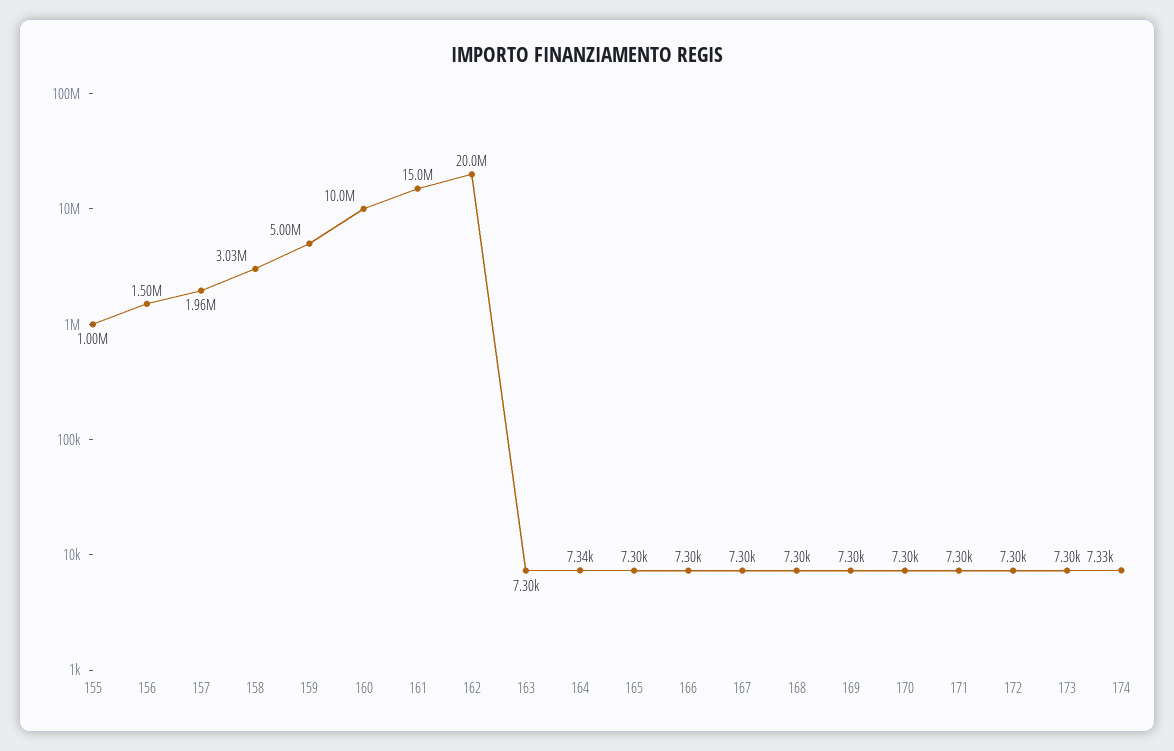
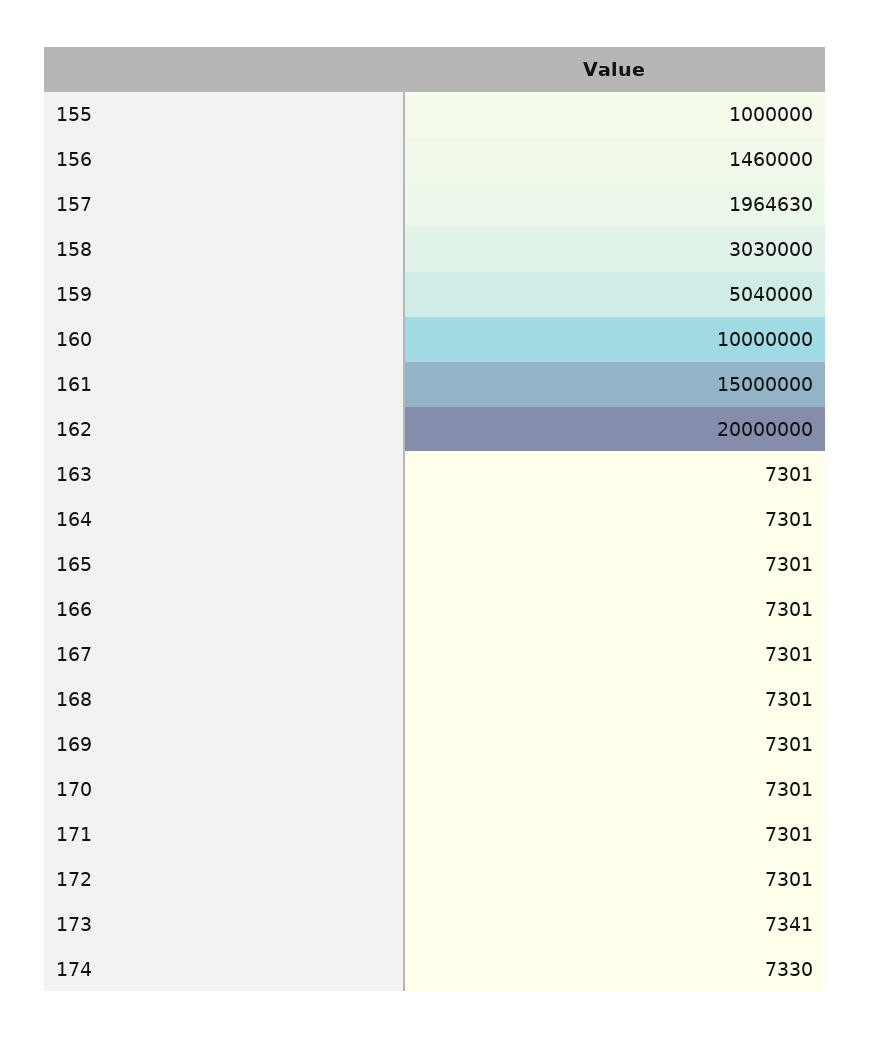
156: 1500000 -> 1460000
159: 5000000 -> 5040000
164: 7340 -> 7301
173: 7300 -> 7341

